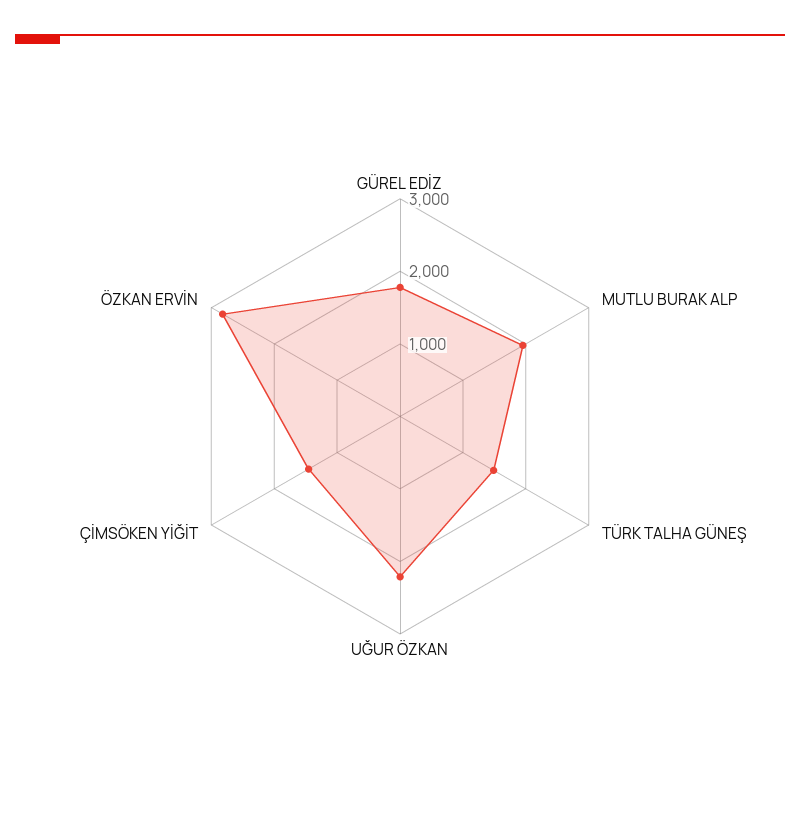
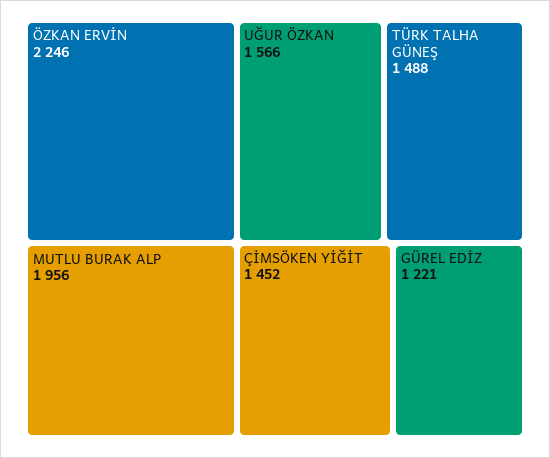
GÜREL EDİZ: 1800 -> 1221
UĞUR ÖZKAN: 2200 -> 1566
ÖZKAN ERVİN: 2800 -> 2246

